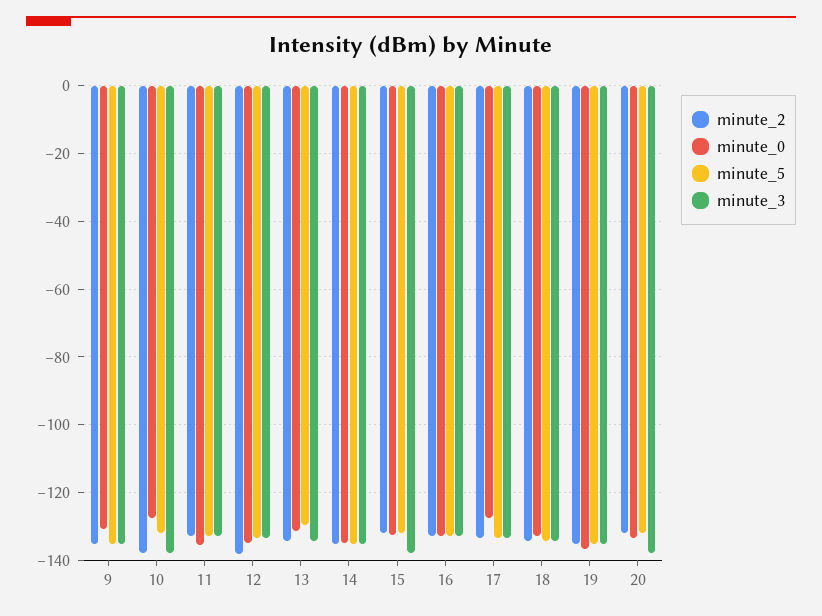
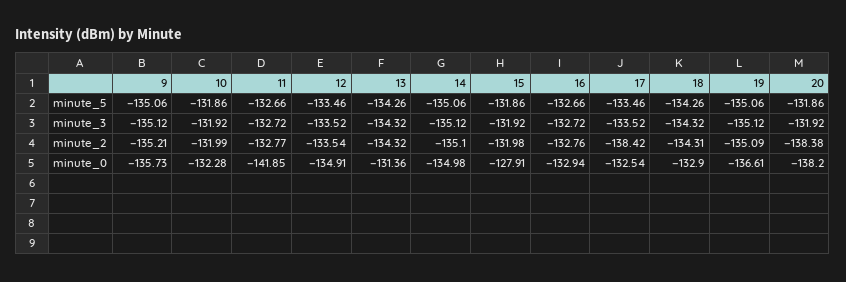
minute_0, 9: -130 -> -135.73
minute_2, 10: -138 -> -131.99
minute_0, 10: -128 -> -132.28
minute_3, 10: -138 -> -131.92
minute_0, 11: -136 -> -141.85
minute_2, 12: -138 -> -133.54
minute_5, 13: -130 -> -134.26
minute_0, 15: -132 -> -127.91
minute_3, 15: -138 -> -131.92
minute_2, 17: -134 -> -138.42
minute_0, 17: -128 -> -132.54
minute_2, 20: -132 -> -138.38
minute_0, 20: -134 -> -138.2
minute_3, 20: -138 -> -131.92

